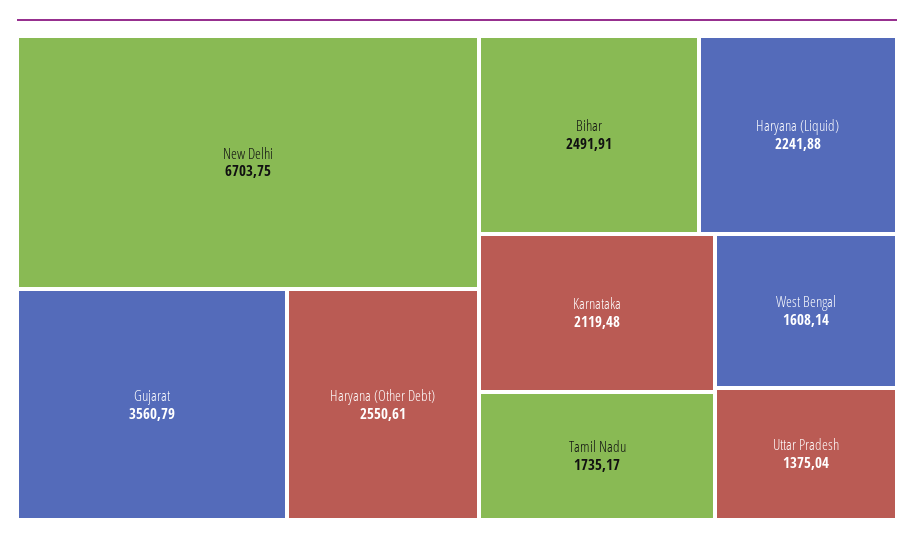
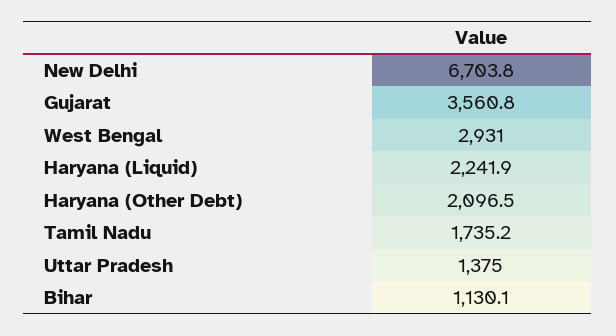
Haryana (Other Debt): 2550.61 -> 2096.5
Bihar: 2491.91 -> 1130.1
Karnataka: 2119.48 -> none
West Bengal: 1608.14 -> 2931

